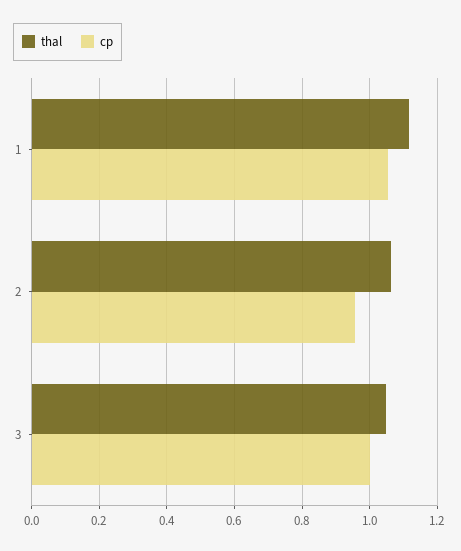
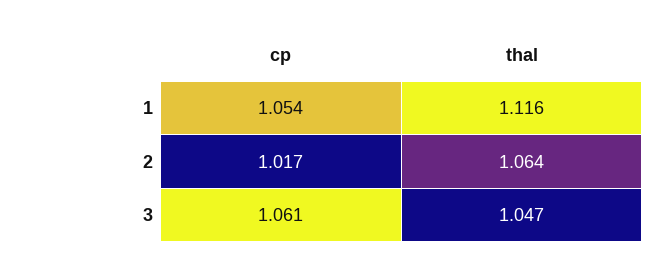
cp, 2: 0.96 -> 1.017
cp, 3: 1 -> 1.061

